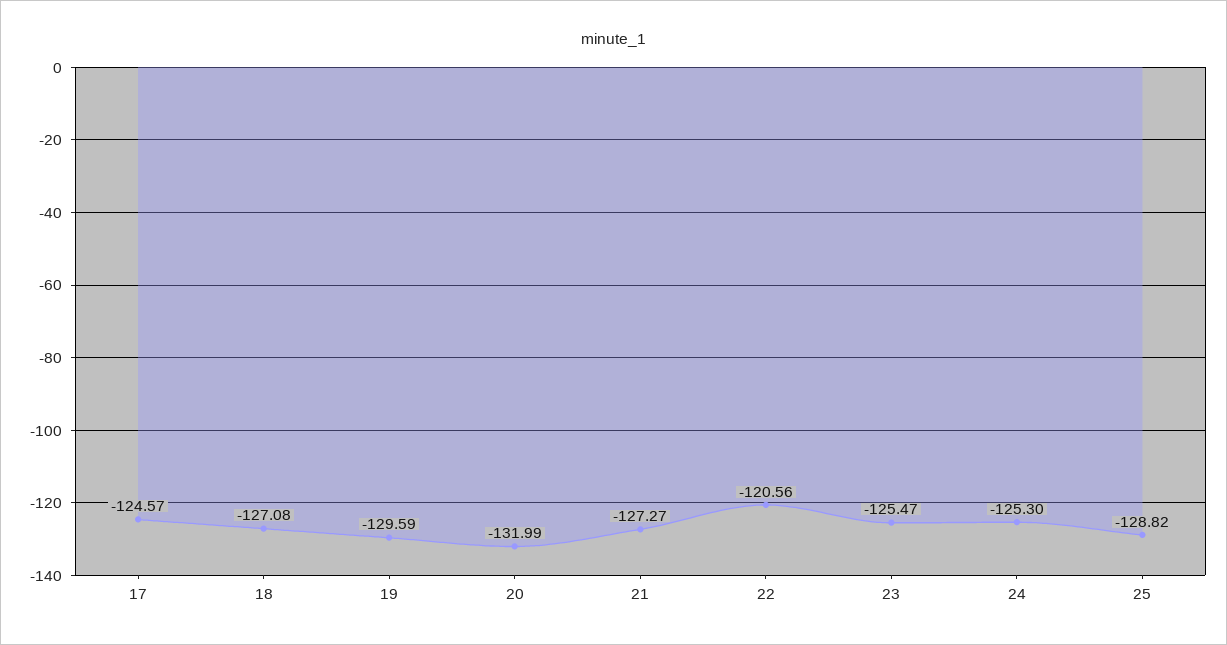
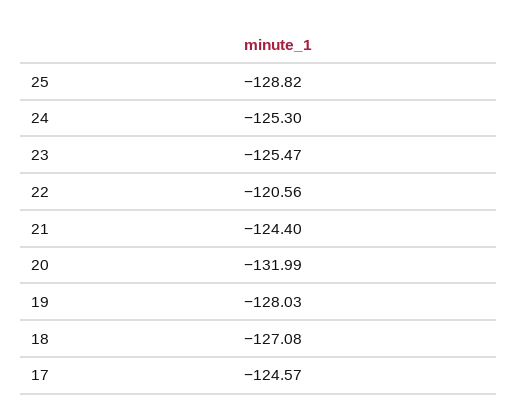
19: -129.59 -> -128.03
21: -127.27 -> -124.4

